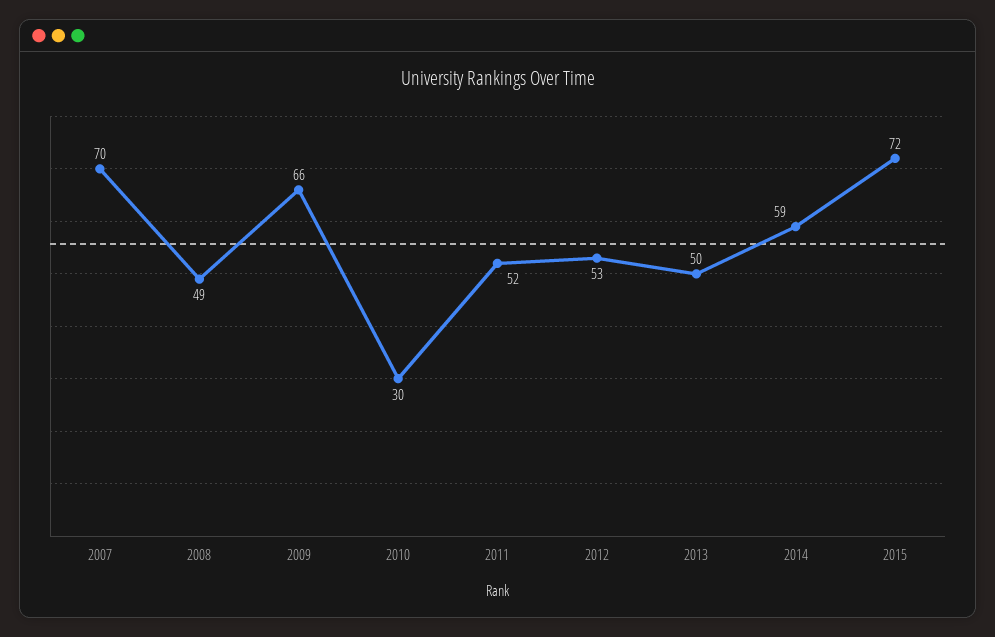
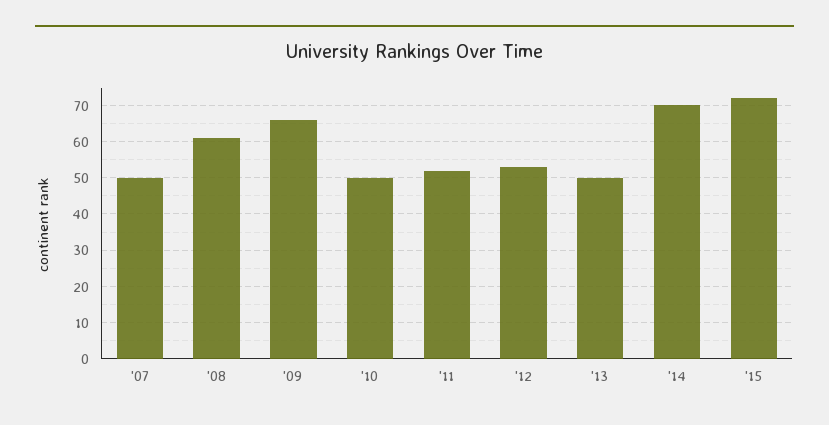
2007: 70 -> 50
2008: 49 -> 60
2010: 30 -> 50
2014: 59 -> 70

